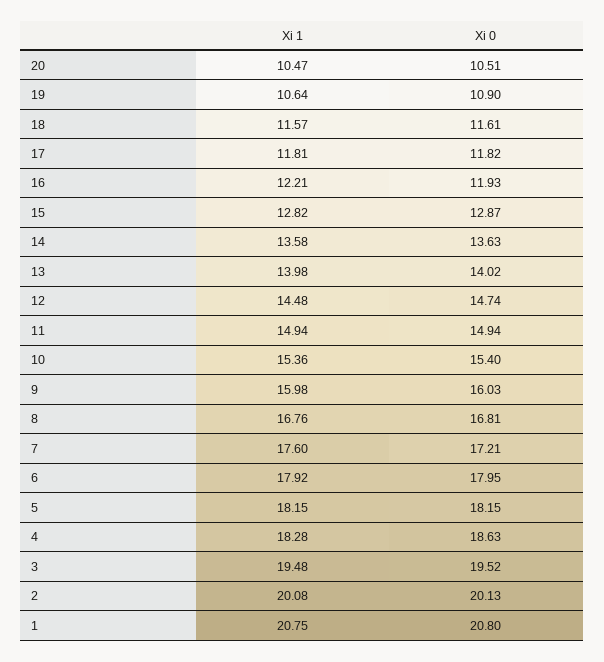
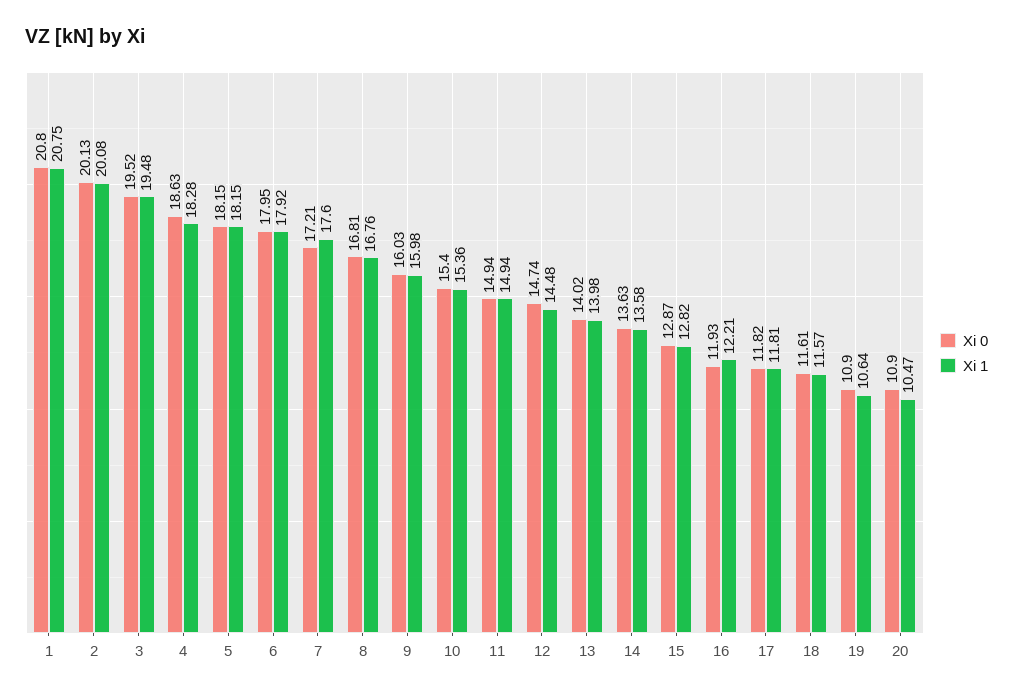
Xi 0, 20: 10.51 -> 10.9

